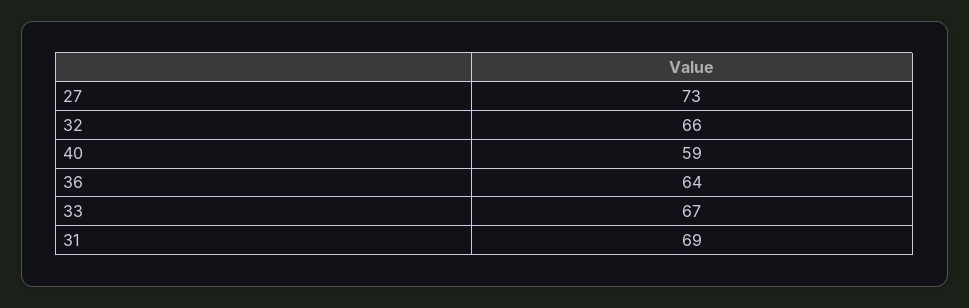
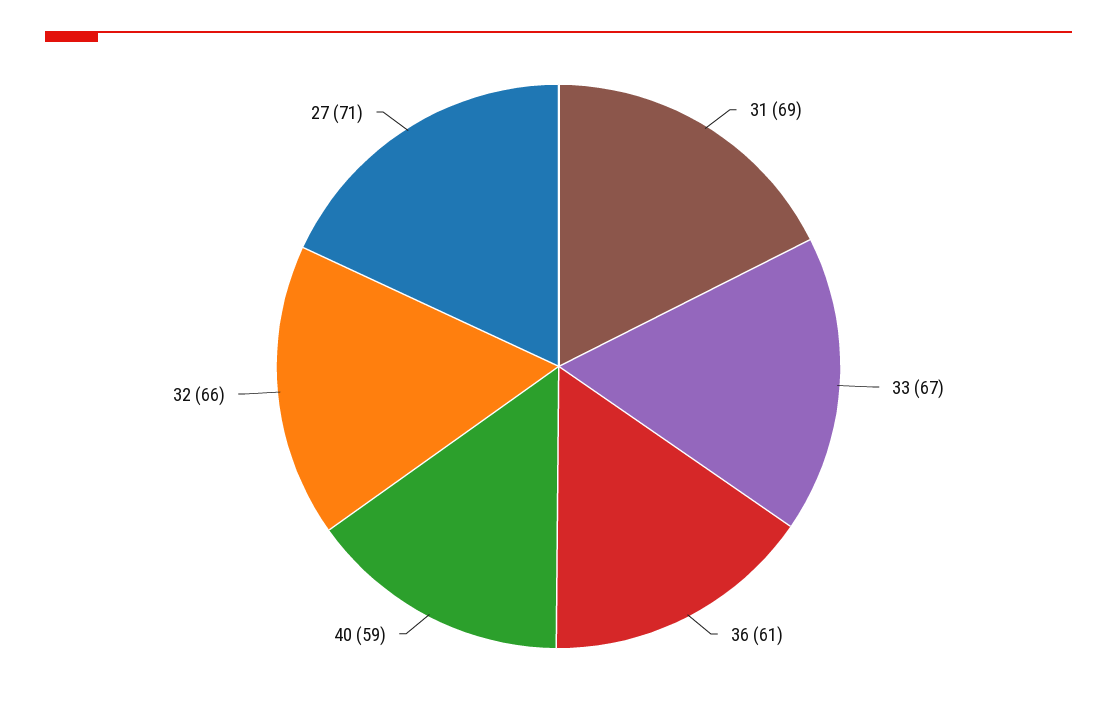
27: 73 -> 71
36: 64 -> 61

